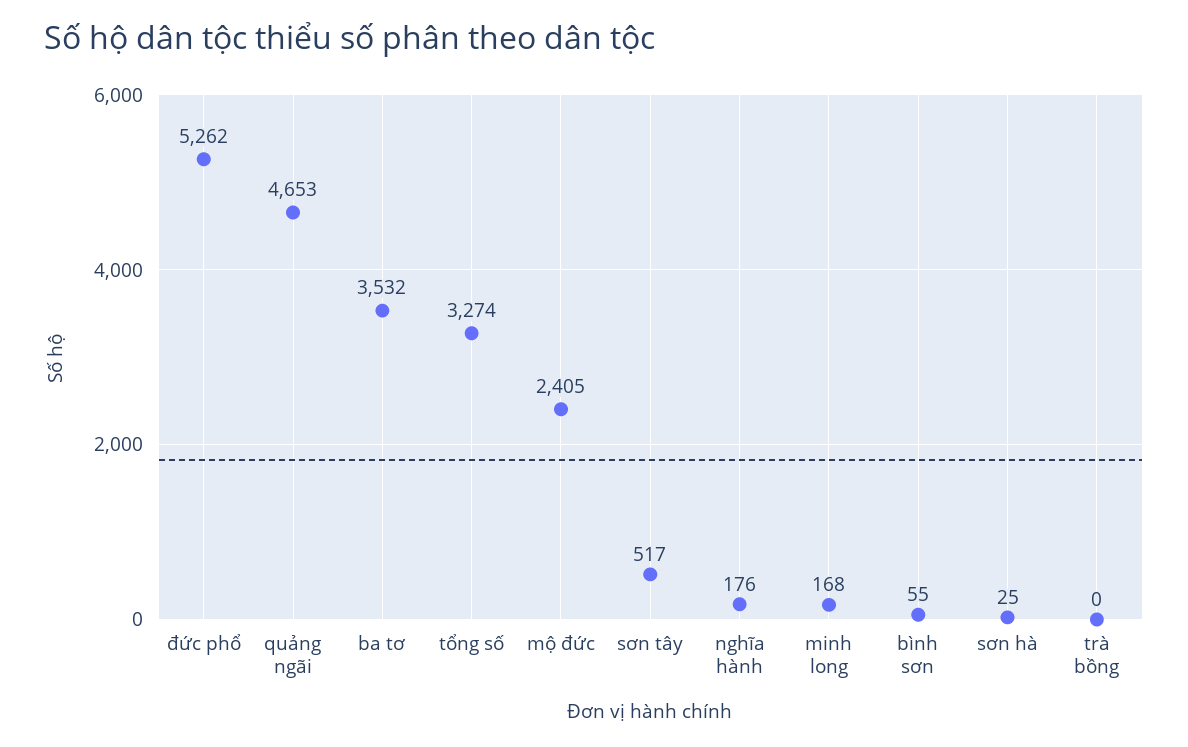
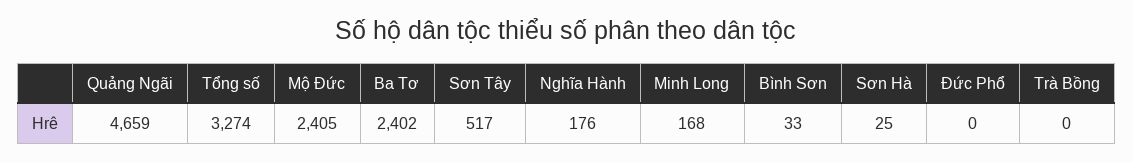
đức phổ: 5262 -> 0
quảng ngãi: 4653 -> 4659
ba tơ: 3532 -> 2402
bình sơn: 55 -> 33

